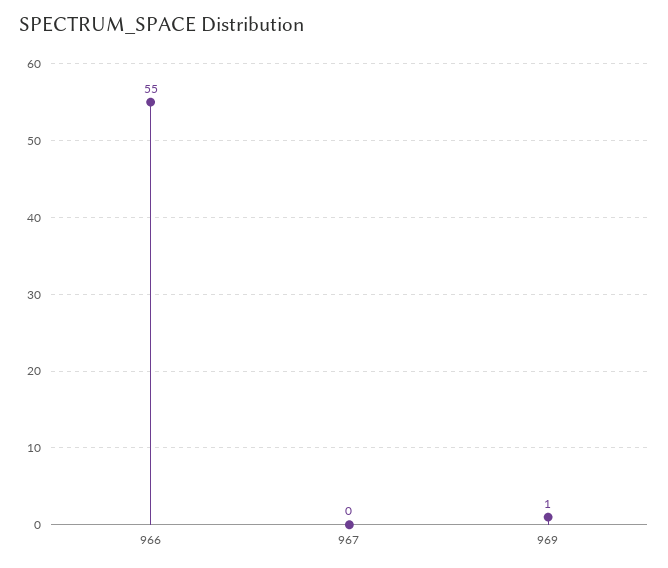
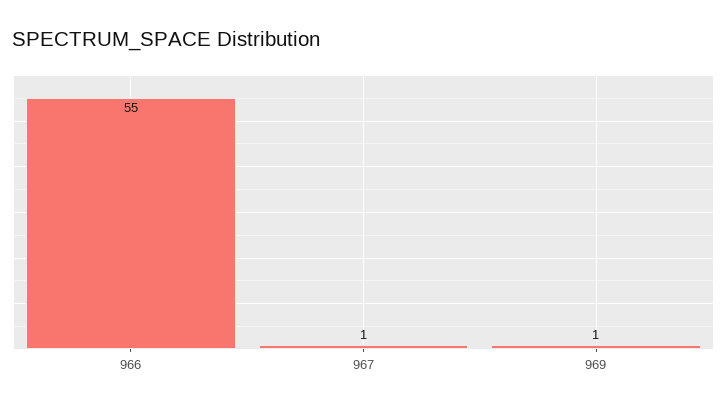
967: 0 -> 1

